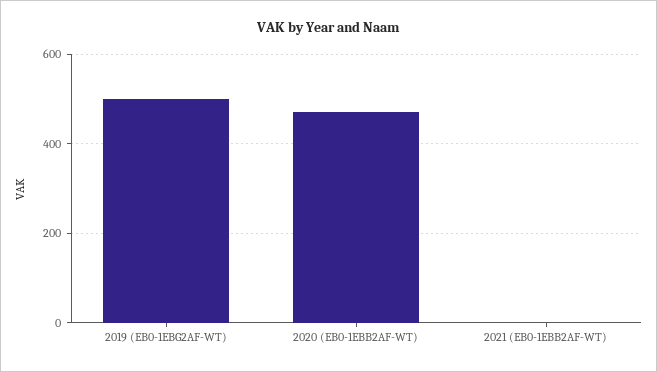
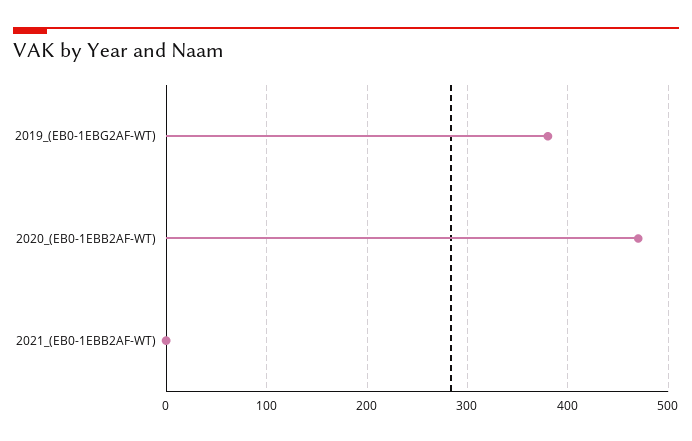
2019 (EB0-1EBG2AF-WT): 500 -> 380

